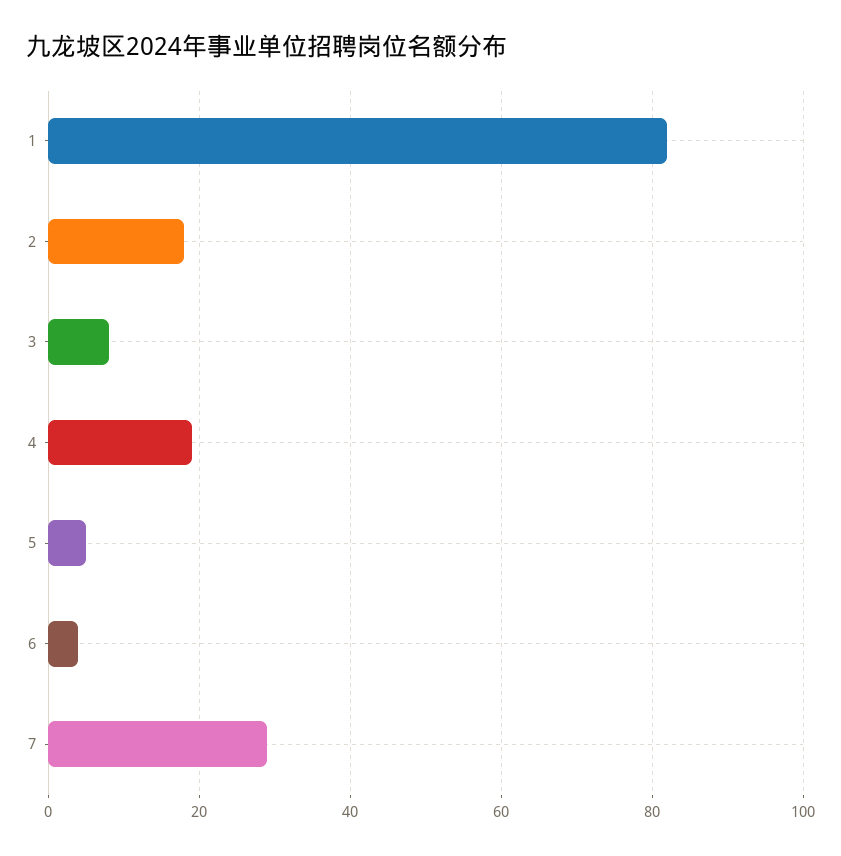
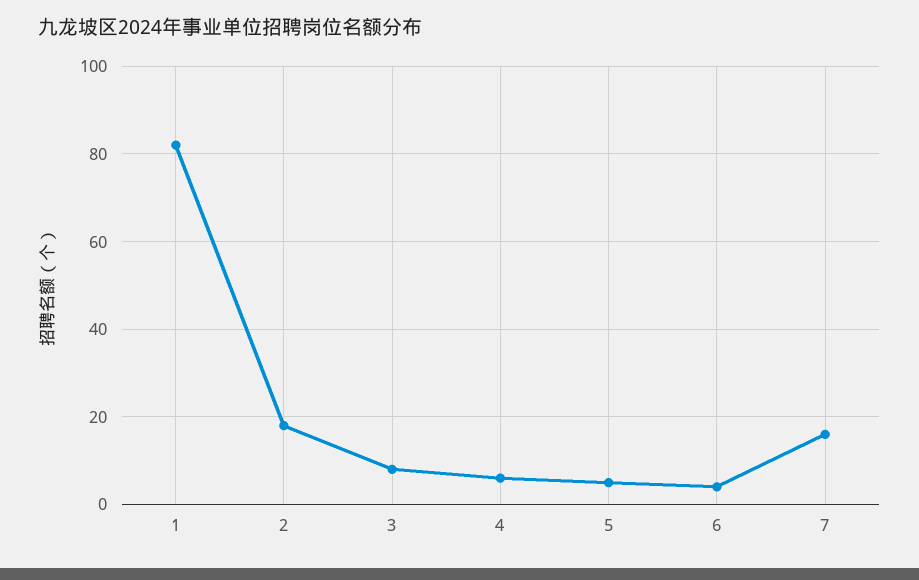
4: 20 -> 5
7: 30 -> 15

